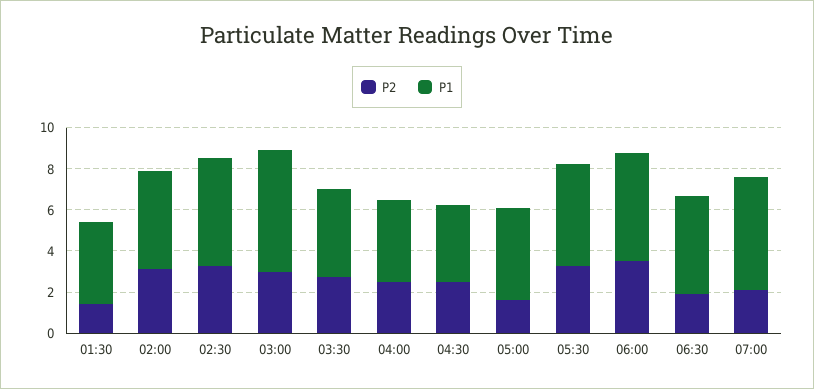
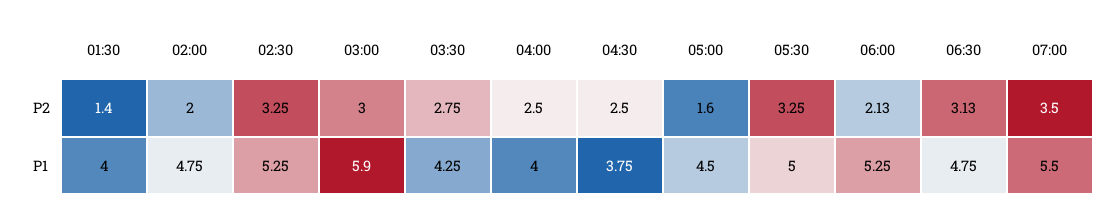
P2, 02:00: 3 -> 2
P2, 06:00: 3.5 -> 2.13
P2, 06:30: 2 -> 3.13
P2, 07:00: 2 -> 3.5

